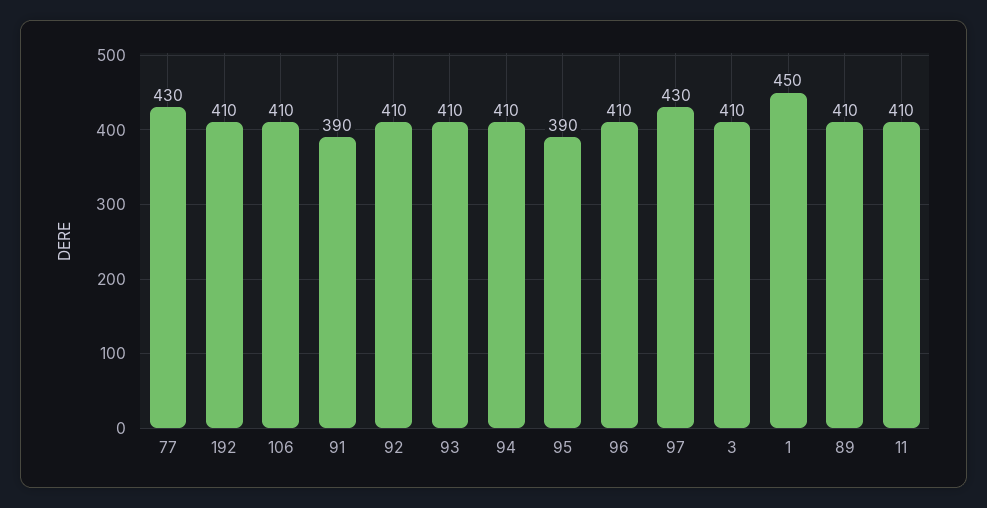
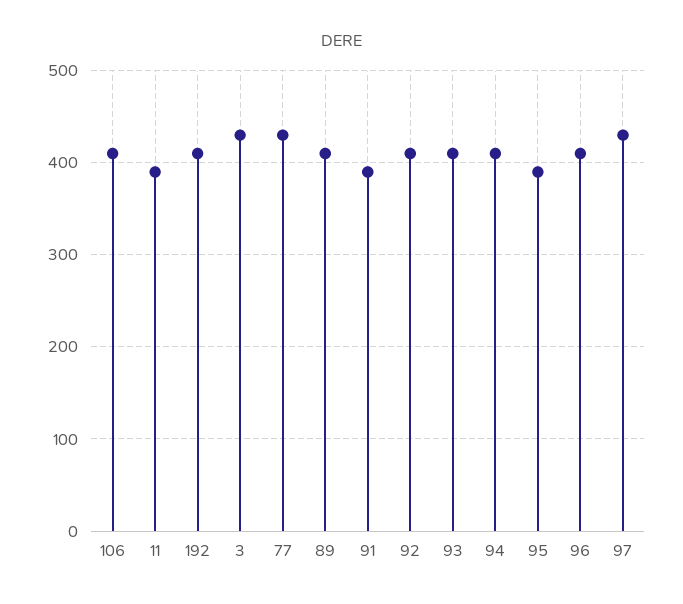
3: 410 -> 430
1: 450 -> none
11: 410 -> 390

